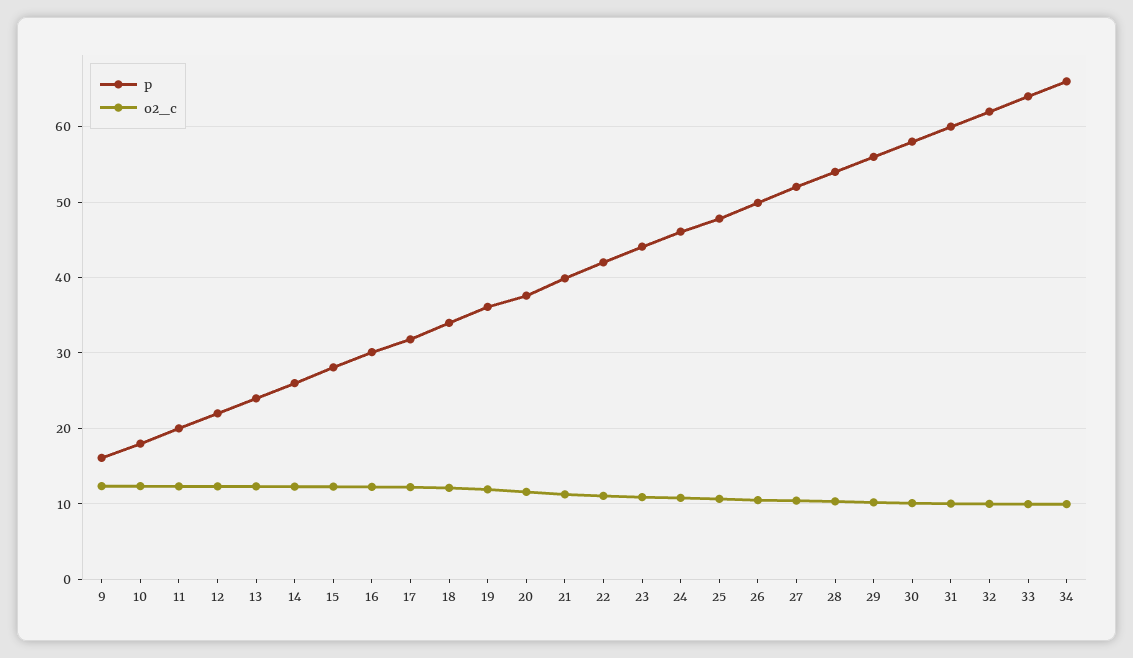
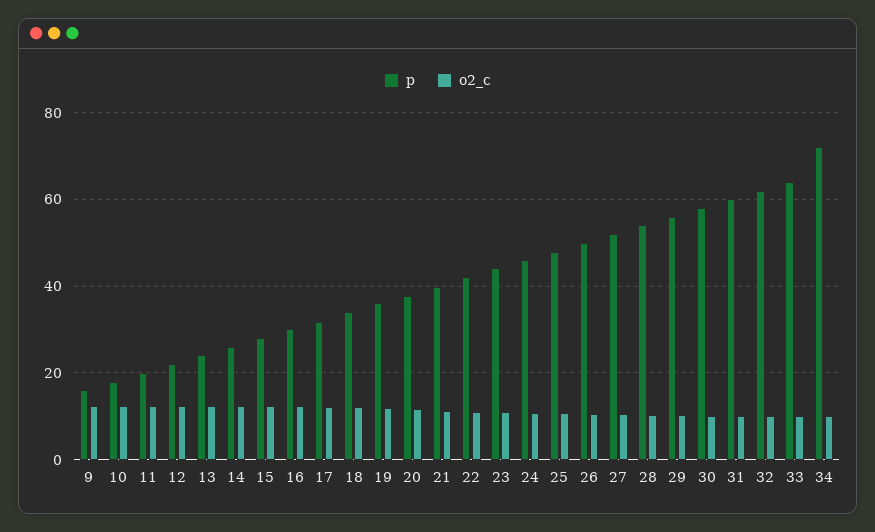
p, 34: 66 -> 72

